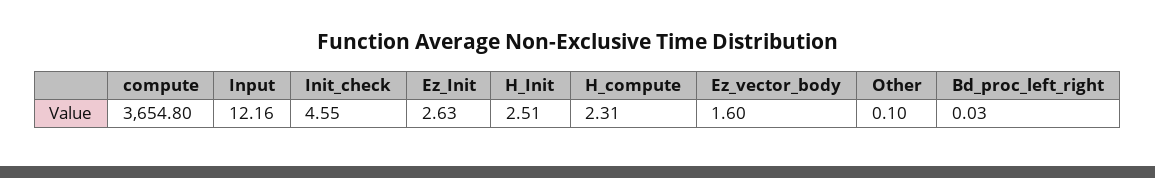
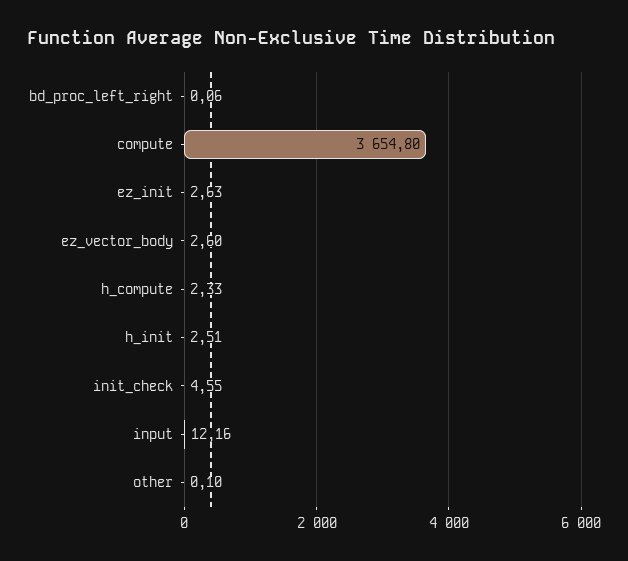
H_compute: 2.31 -> 2.33
Ez_vector_body: 1.6 -> 2.6
Bd_proc_left_right: 0.03 -> 0.06

